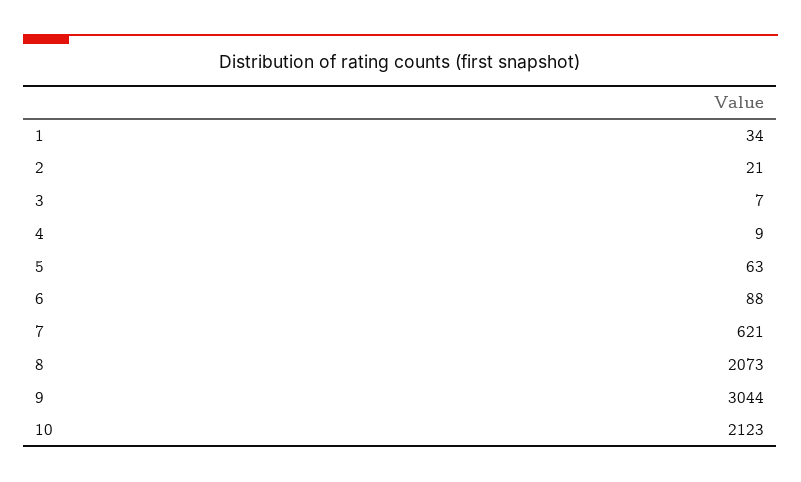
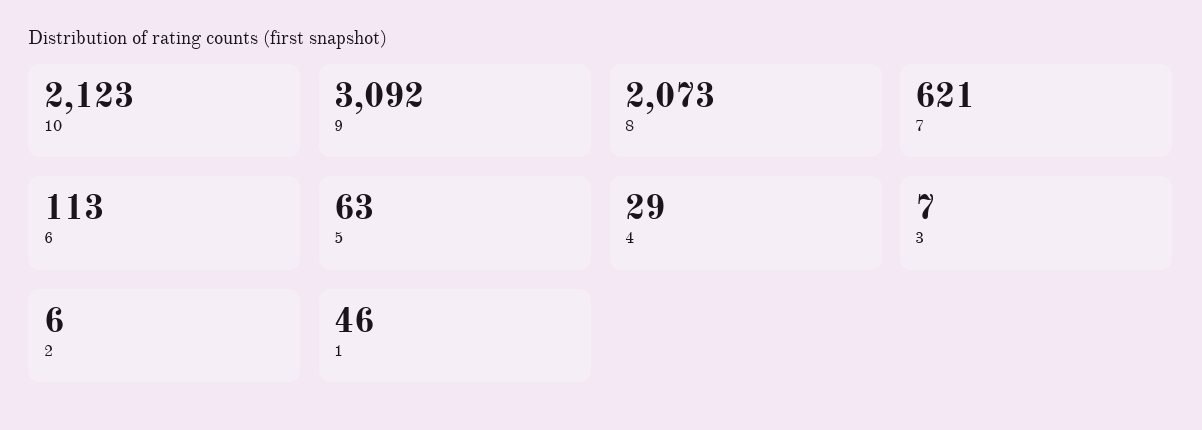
1: 34 -> 46
2: 21 -> 6
4: 9 -> 29
6: 88 -> 113
9: 3044 -> 3092

